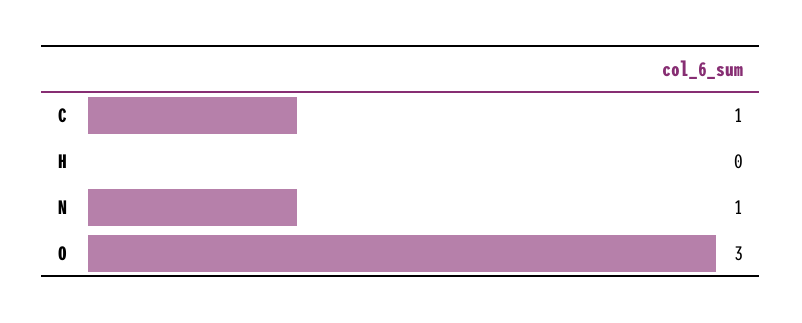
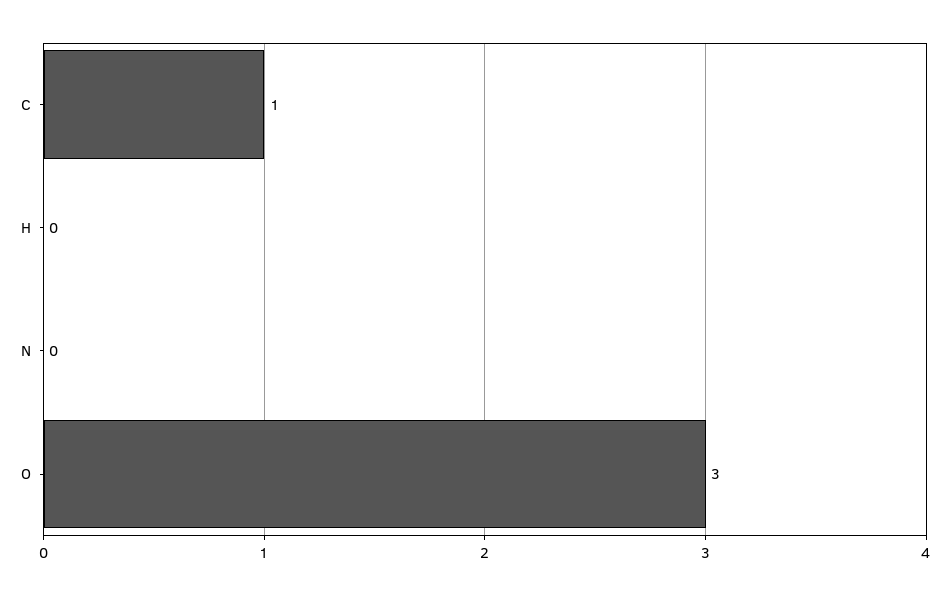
N: 1 -> 0

